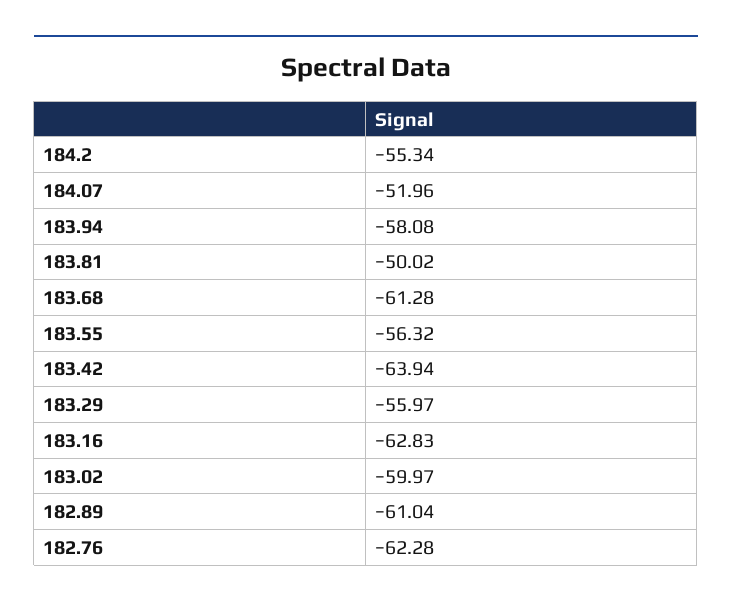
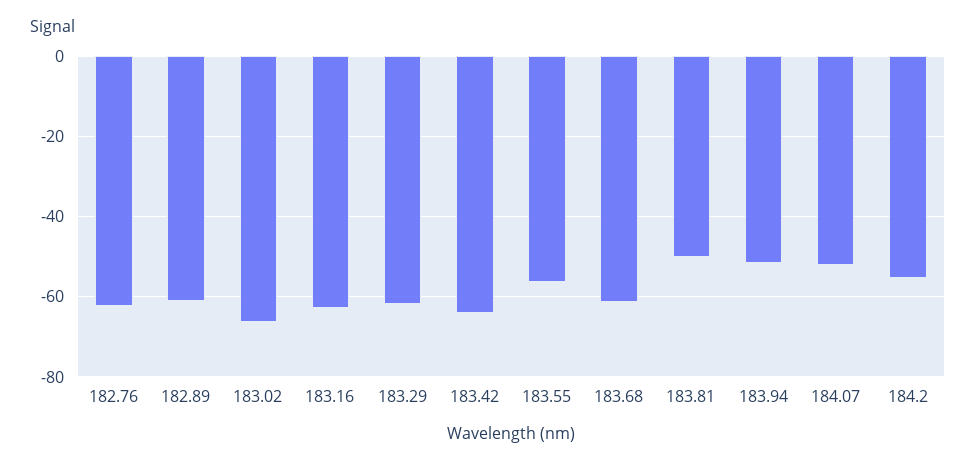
183.94: -58.08 -> -52
183.29: -55.97 -> -62
183.02: -59.97 -> -66

